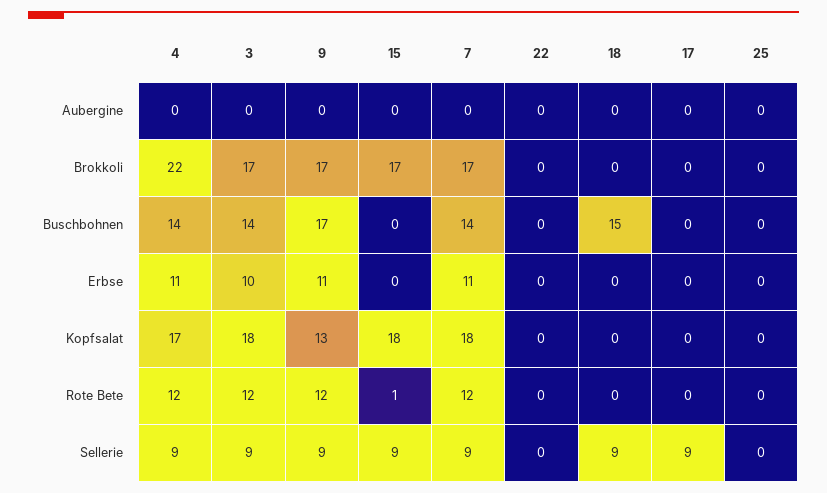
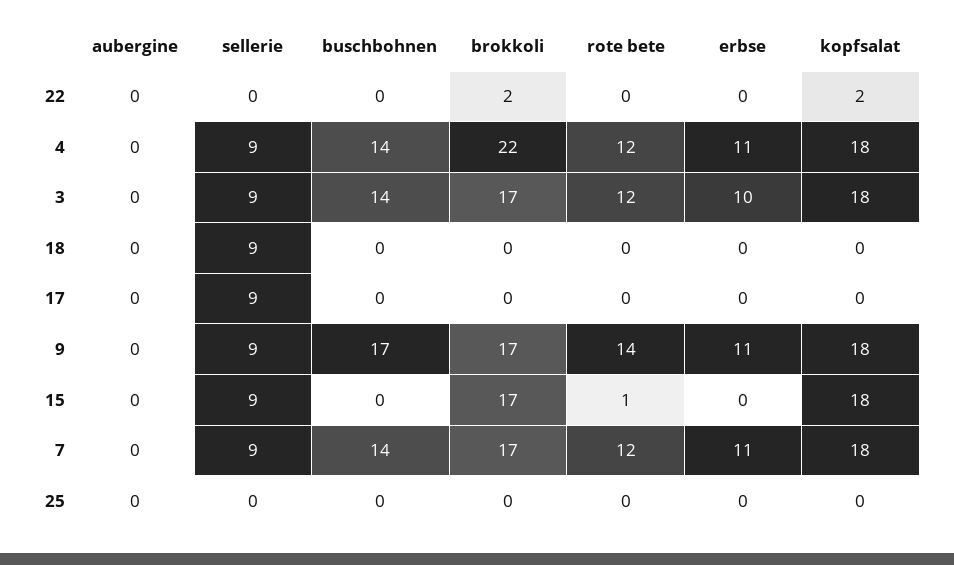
22, Brokkoli: 0 -> 2
18, Buschbohnen: 15 -> 0
4, Kopfsalat: 17 -> 18
9, Kopfsalat: 13 -> 18
22, Kopfsalat: 0 -> 2
9, Rote Bete: 12 -> 14

